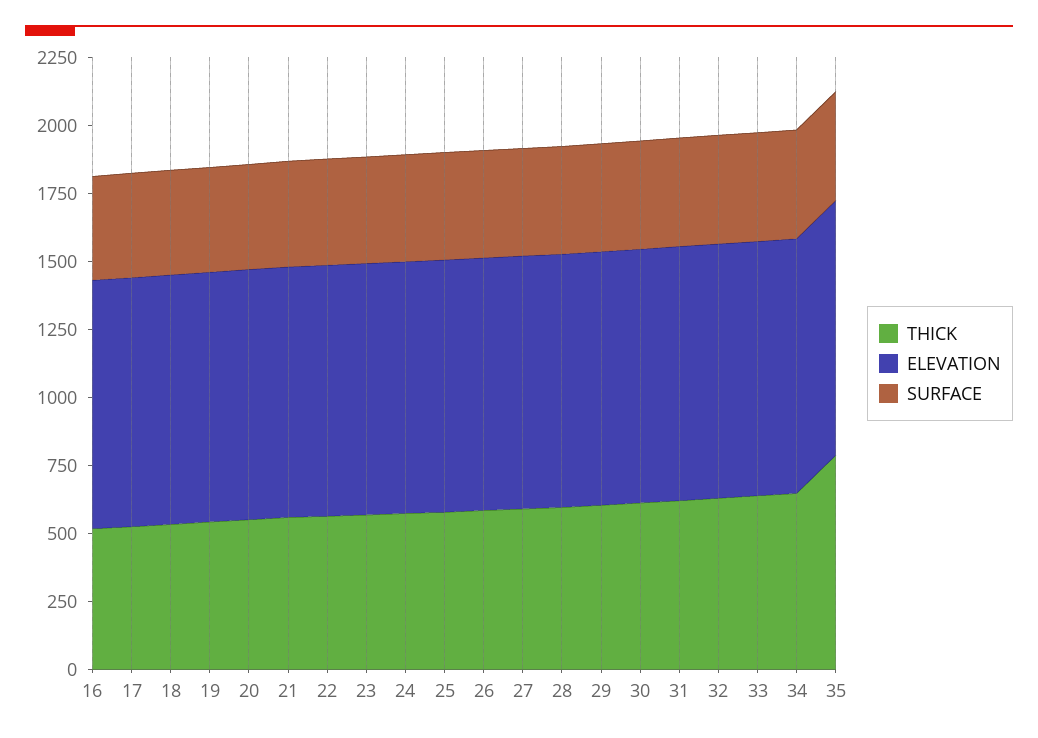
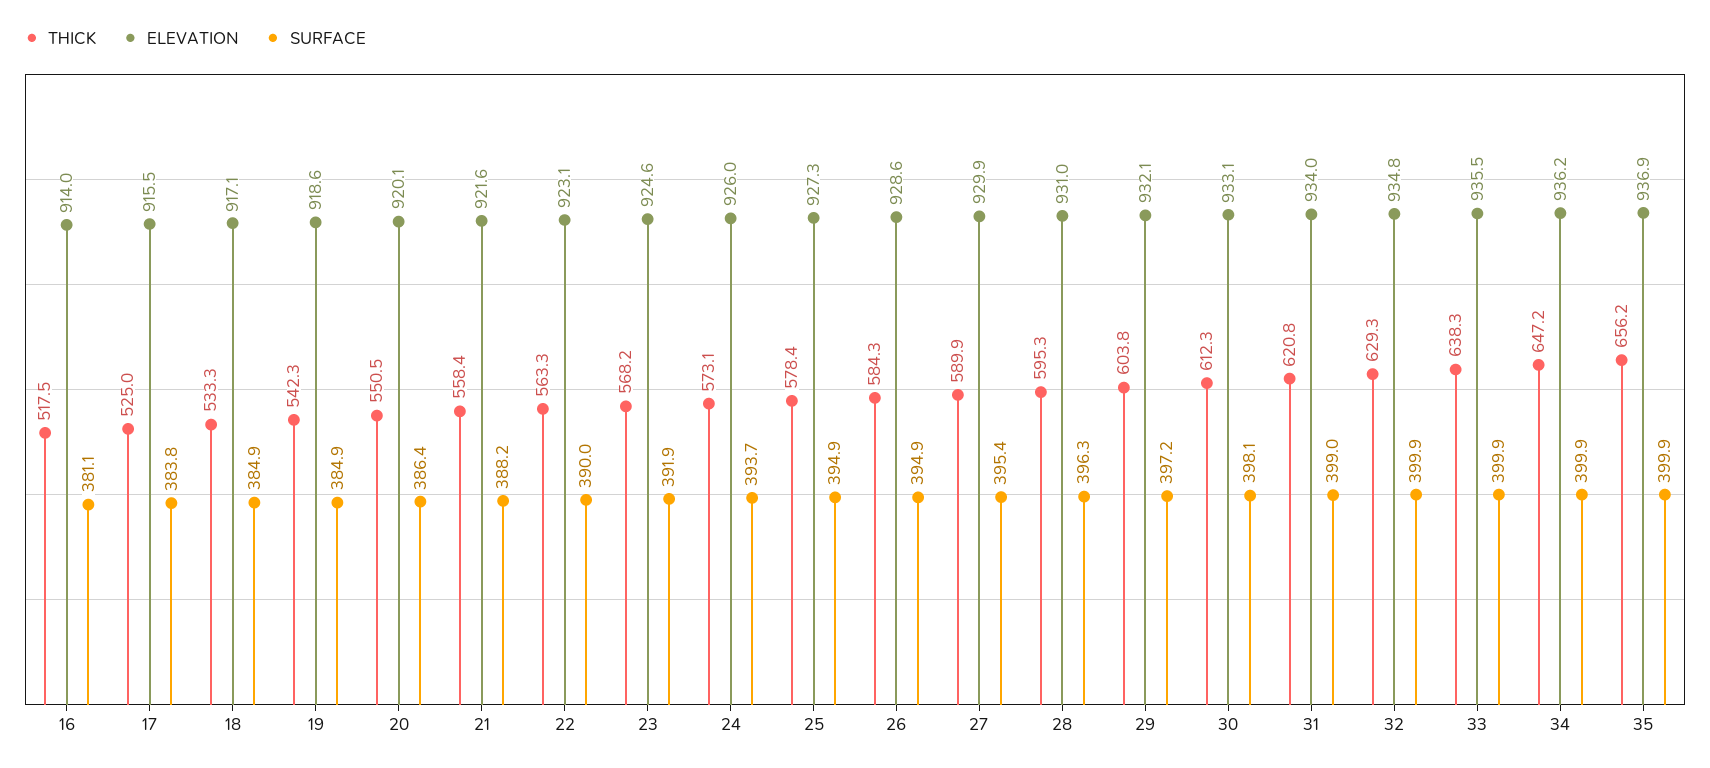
THICK, 35: 800 -> 656.2

